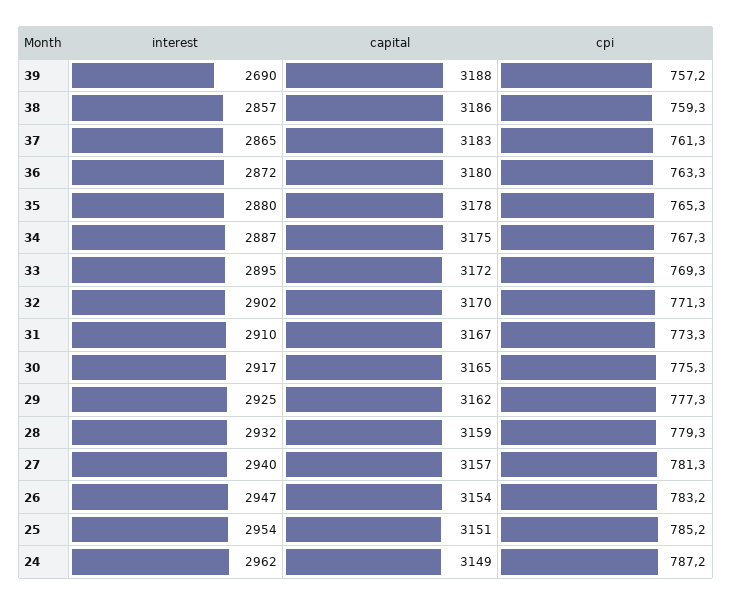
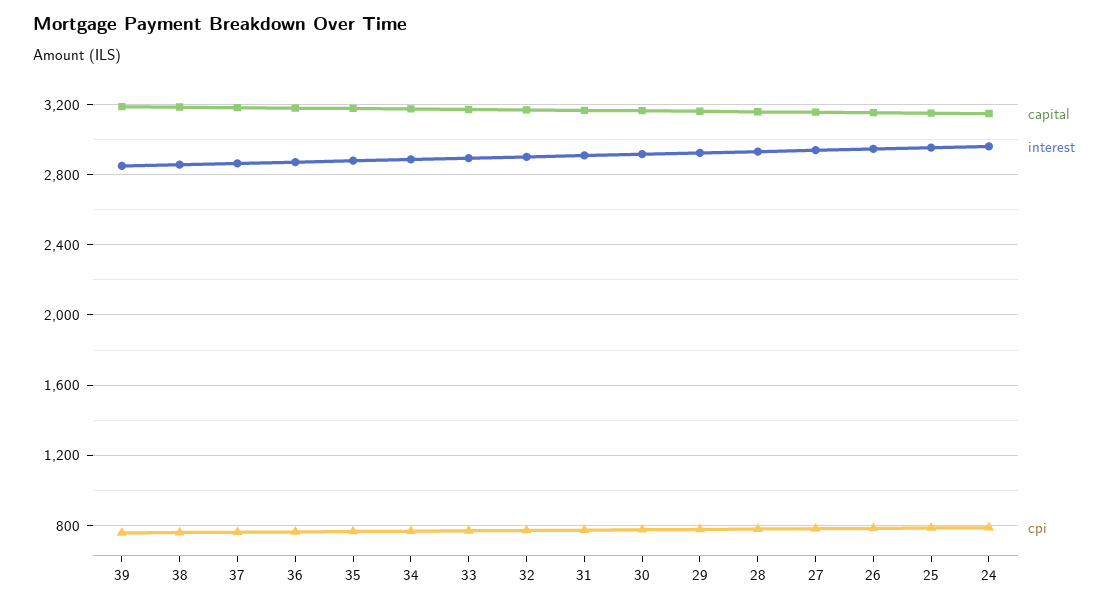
interest, 39: 2690 -> 2850

